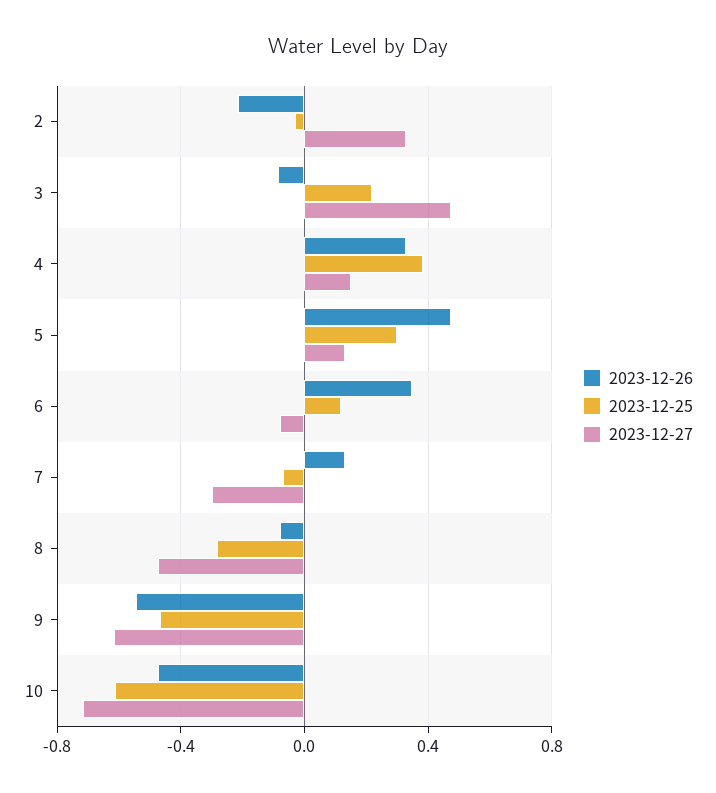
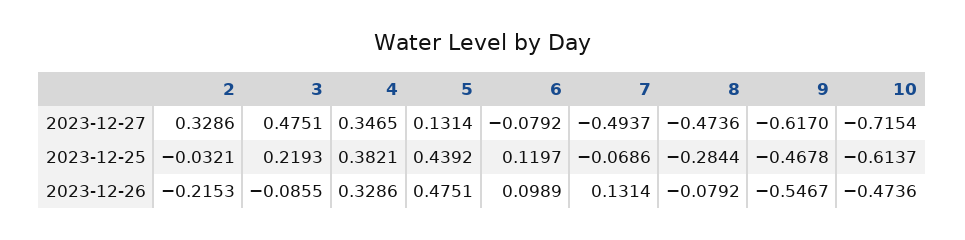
2023-12-27, 4: 0.15 -> 0.3465
2023-12-25, 5: 0.3 -> 0.4392
2023-12-26, 6: 0.35 -> 0.0989
2023-12-27, 7: -0.3 -> -0.4937

